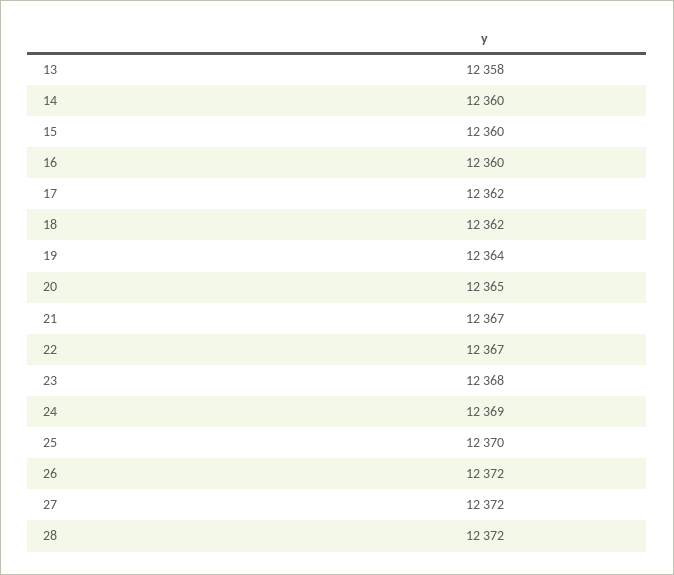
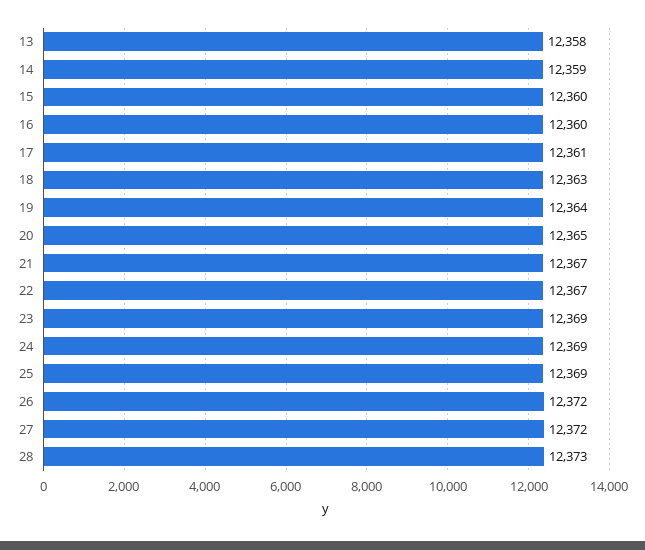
14: 12360 -> 12359
17: 12362 -> 12361
18: 12362 -> 12363
23: 12368 -> 12369
25: 12370 -> 12369
28: 12372 -> 12373

